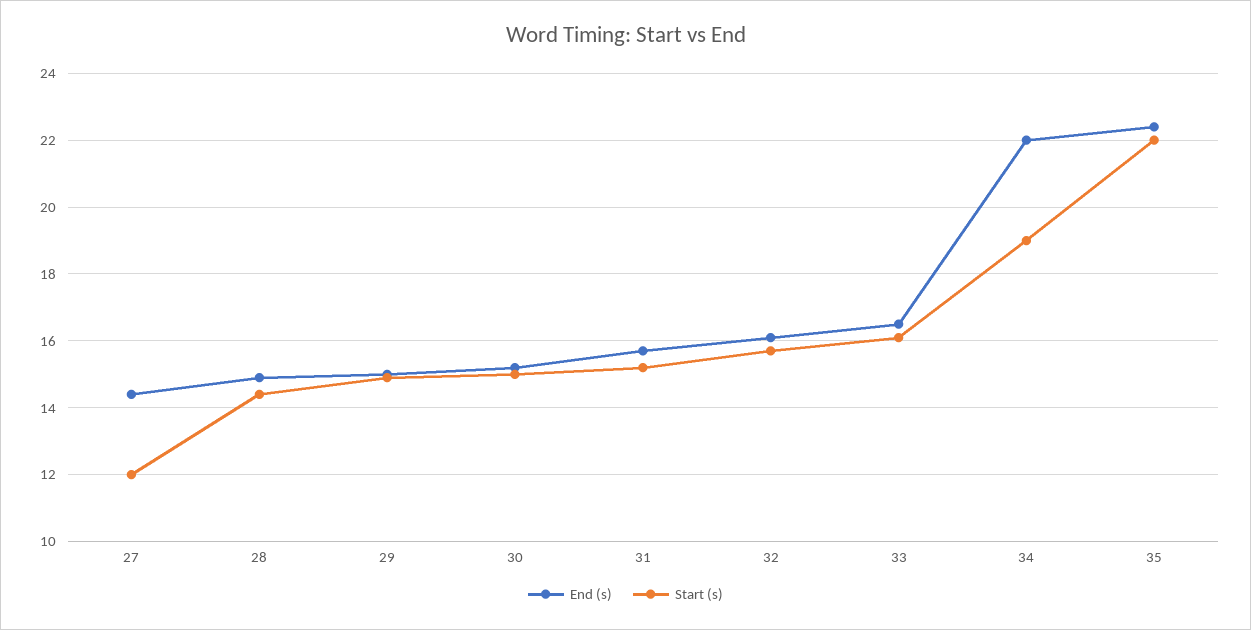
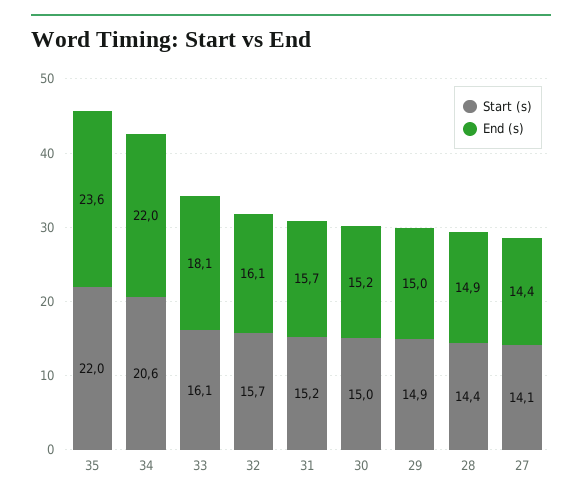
Start (s), 27: 12 -> 14.1
End (s), 33: 16.5 -> 18.1
Start (s), 34: 19 -> 20.6
End (s), 35: 22.5 -> 23.6

